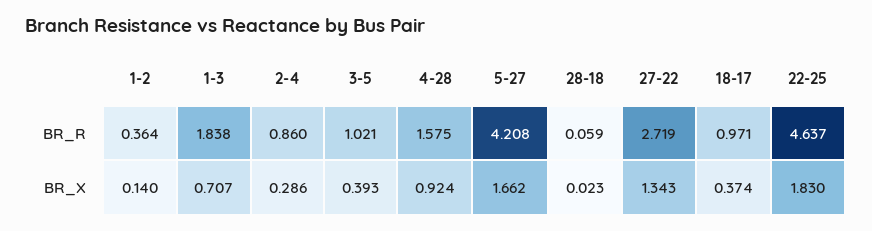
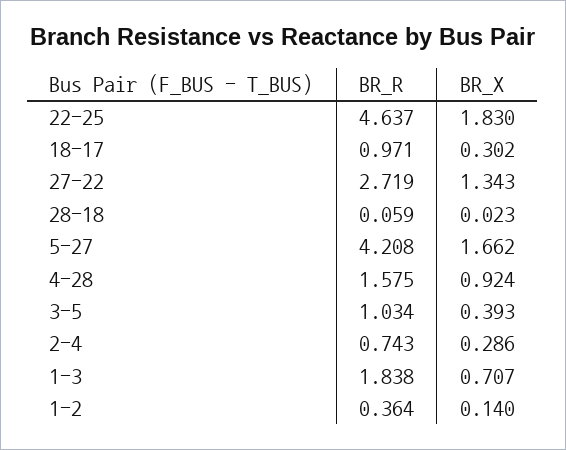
2-4, BR_R: 0.86 -> 0.743
3-5, BR_R: 1.021 -> 1.034
18-17, BR_X: 0.374 -> 0.302

